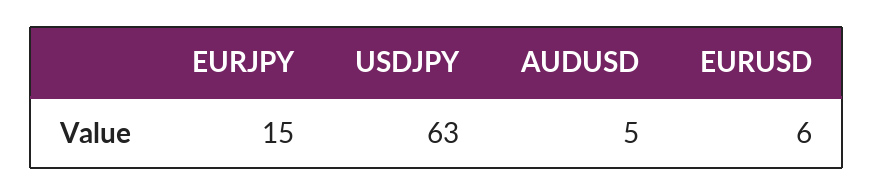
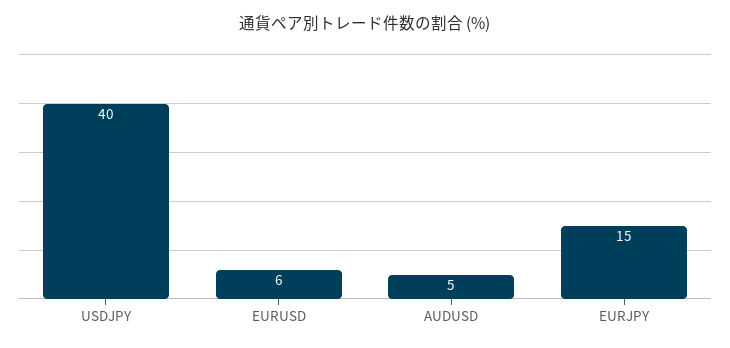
USDJPY: 63 -> 40

